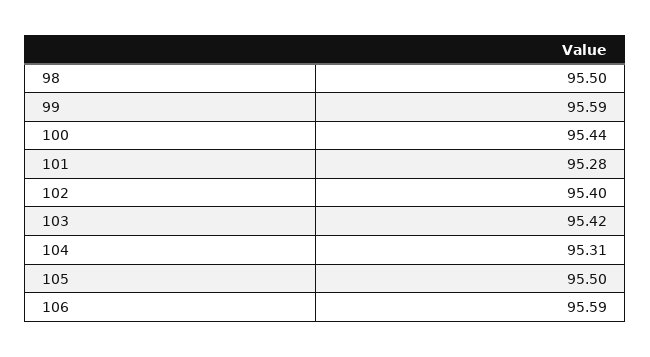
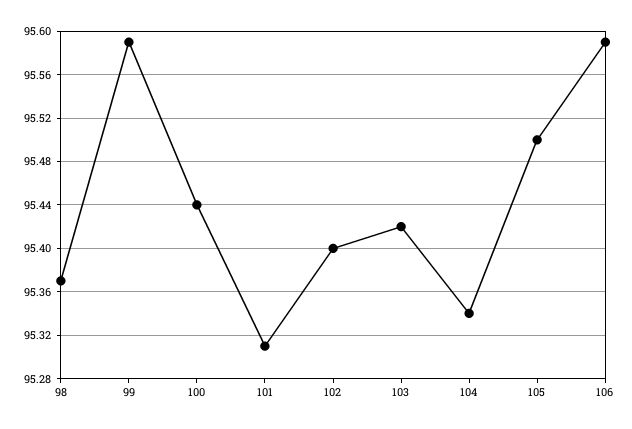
98: 95.5 -> 95.37
101: 95.28 -> 95.31
104: 95.31 -> 95.34

